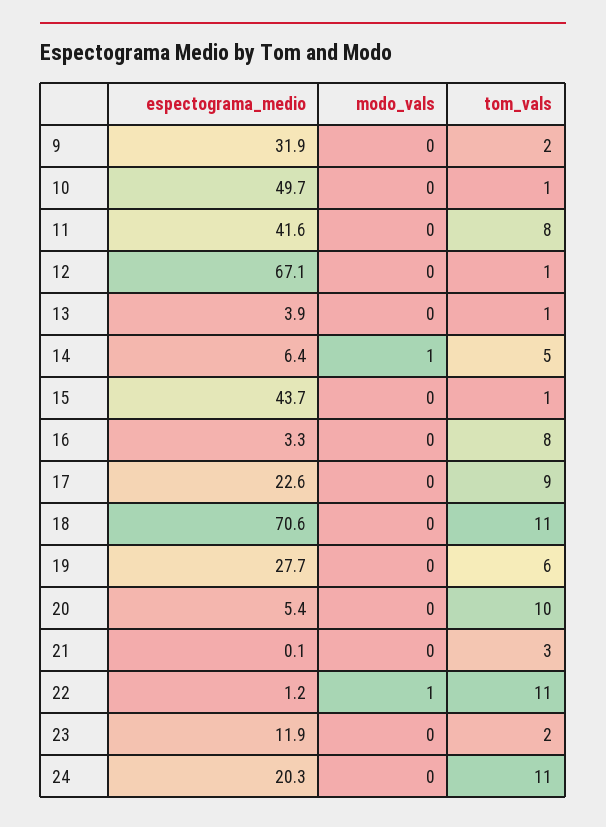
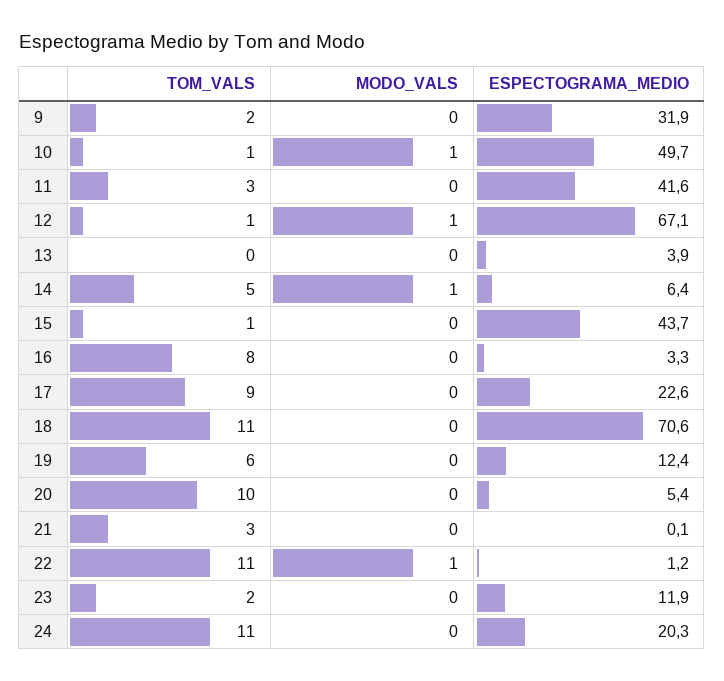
modo_vals, 10: 0 -> 1
tom_vals, 11: 8 -> 3
modo_vals, 12: 0 -> 1
tom_vals, 13: 1 -> 0
espectograma_medio, 19: 27.7 -> 12.4

